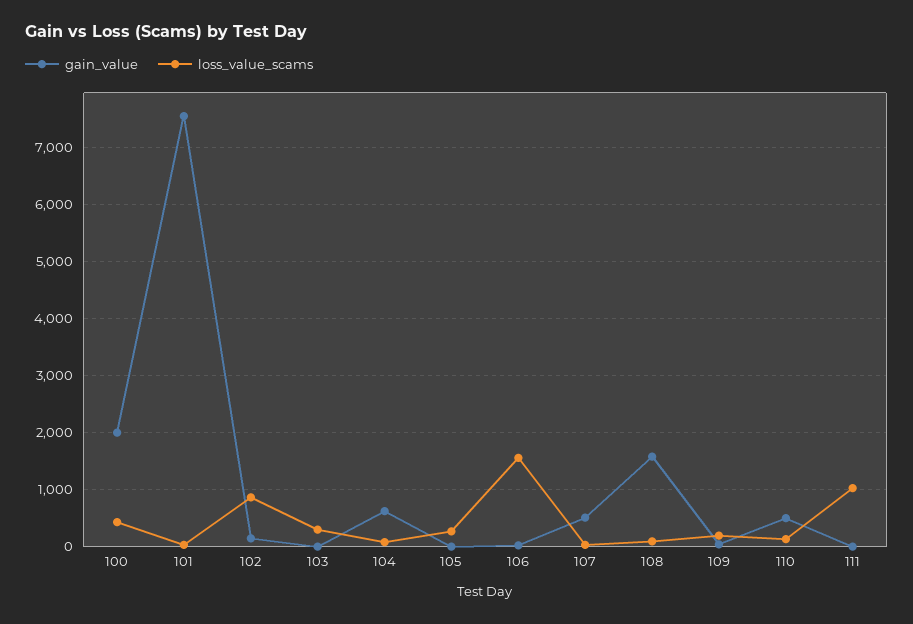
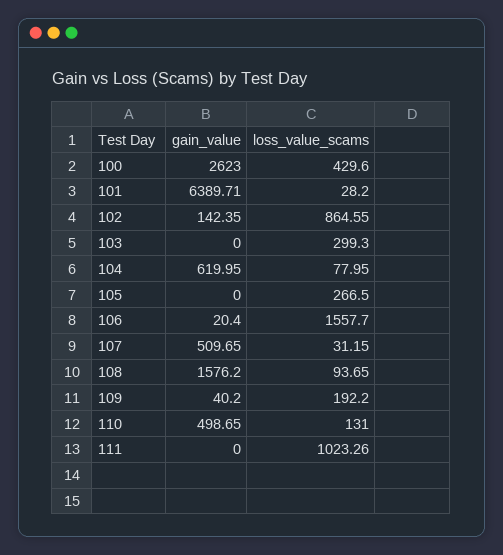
gain_value, 100: 2000 -> 2623
gain_value, 101: 7600 -> 6389.71

